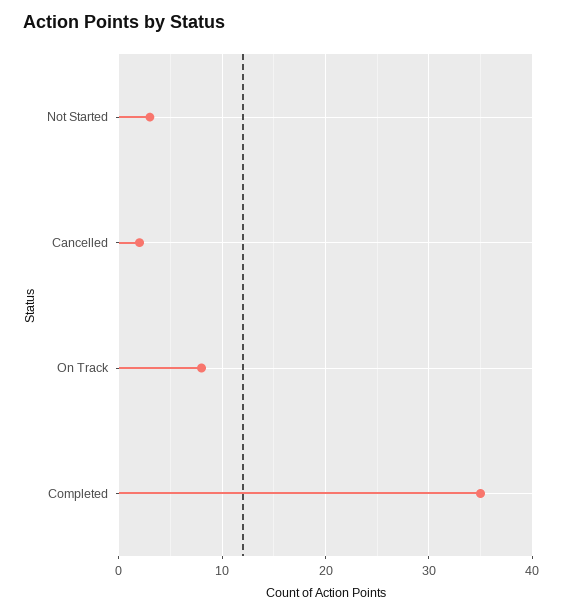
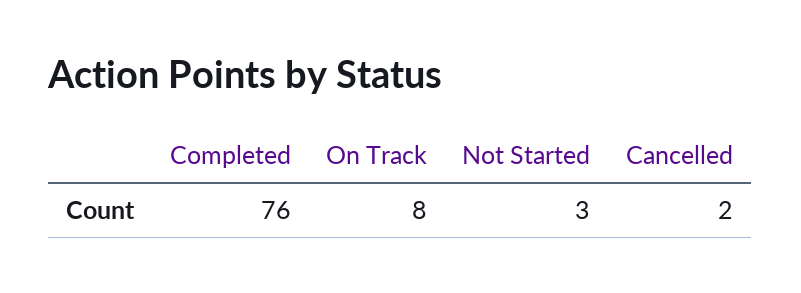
Completed: 35 -> 76

